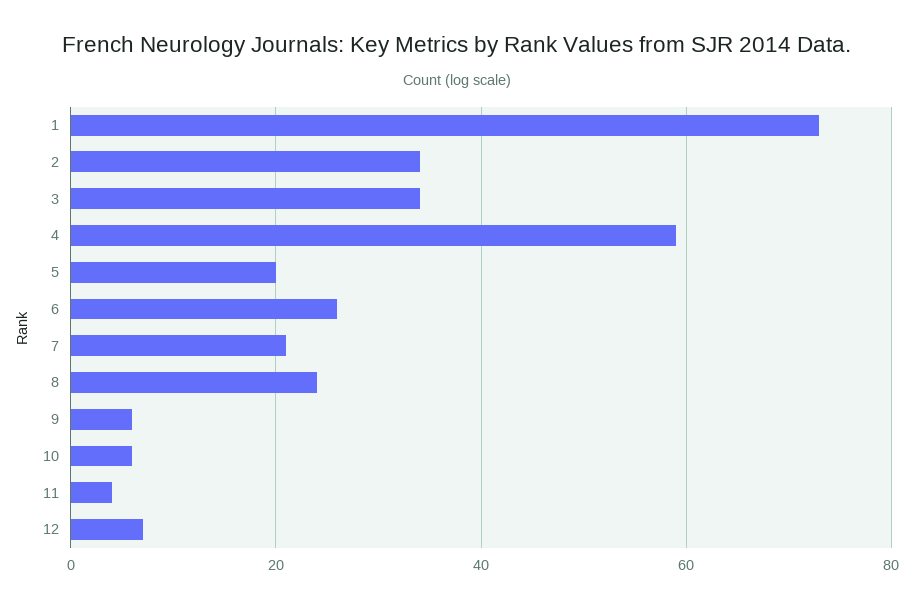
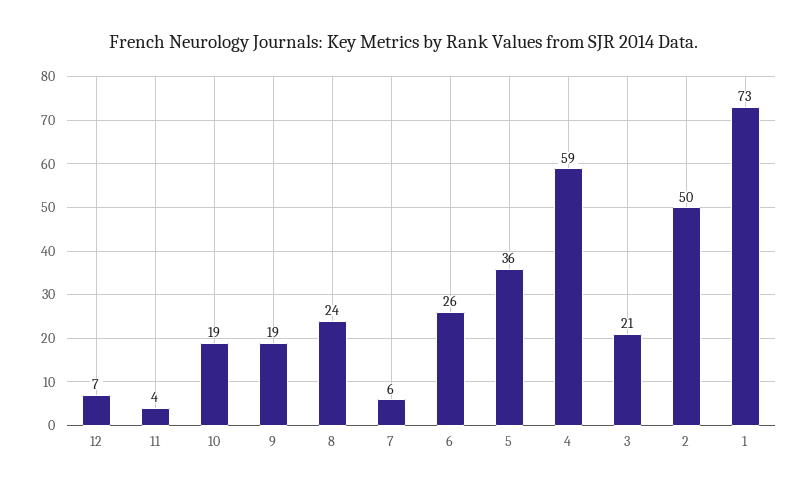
2: 35 -> 50
3: 35 -> 21
5: 20 -> 36
7: 20 -> 6
9: 5 -> 19
10: 5 -> 19

